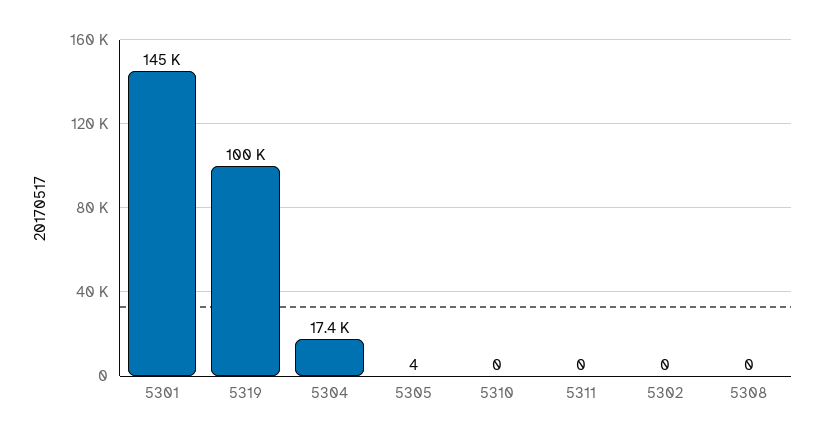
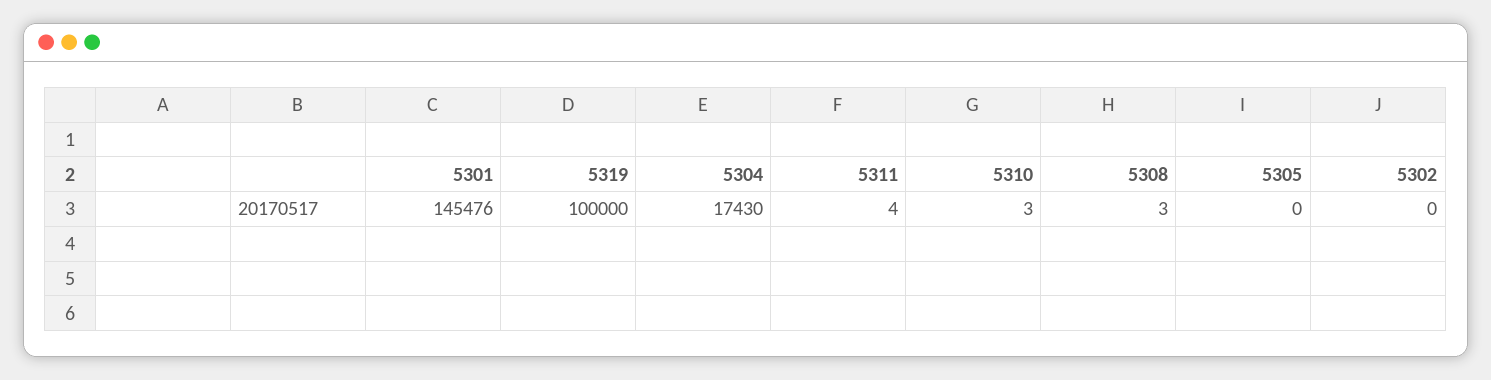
5305: 4 -> 0
5310: 0 -> 3
5311: 0 -> 4
5308: 0 -> 3

